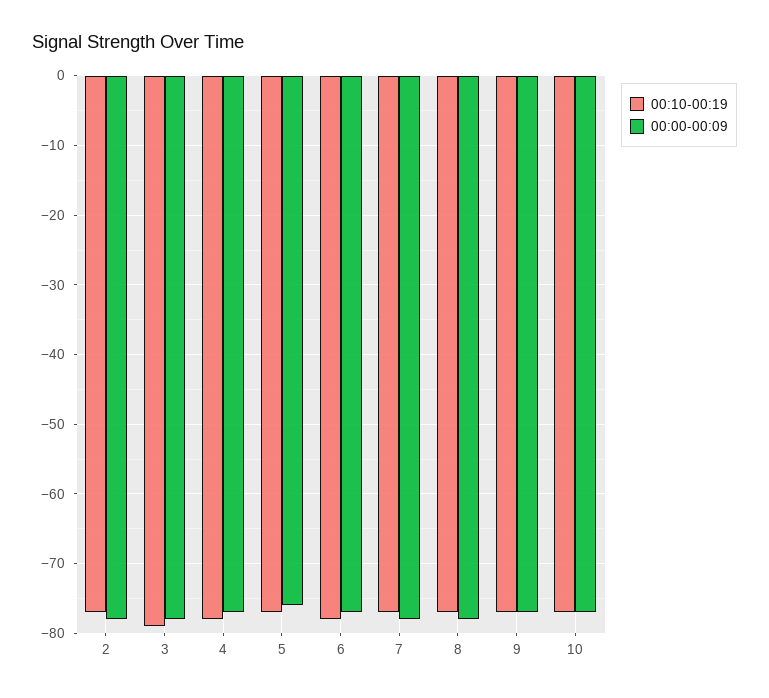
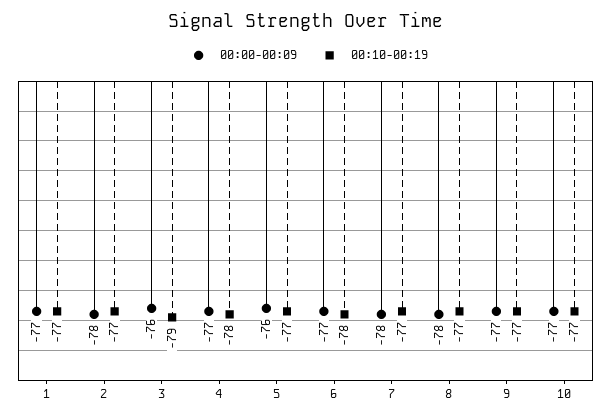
00:00-00:09, 3: -78 -> -76
00:00-00:09, 1: none -> -77
00:10-00:19, 1: none -> -77

